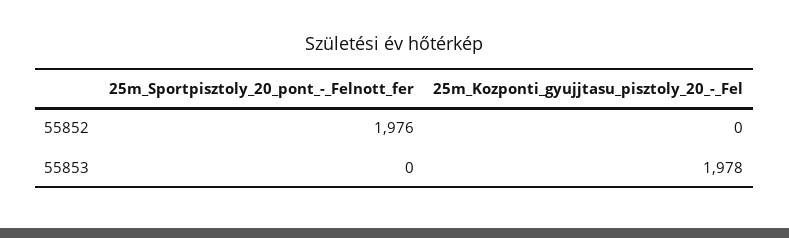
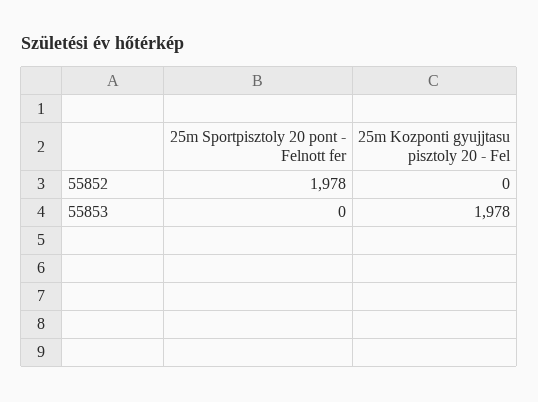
25m_Sportpisztoly_20_pont_-_Felnott_fer, 55852: 1976 -> 1978

